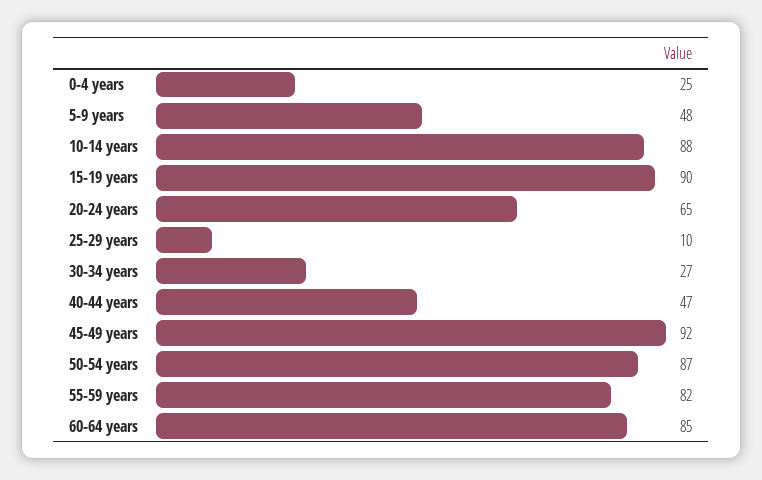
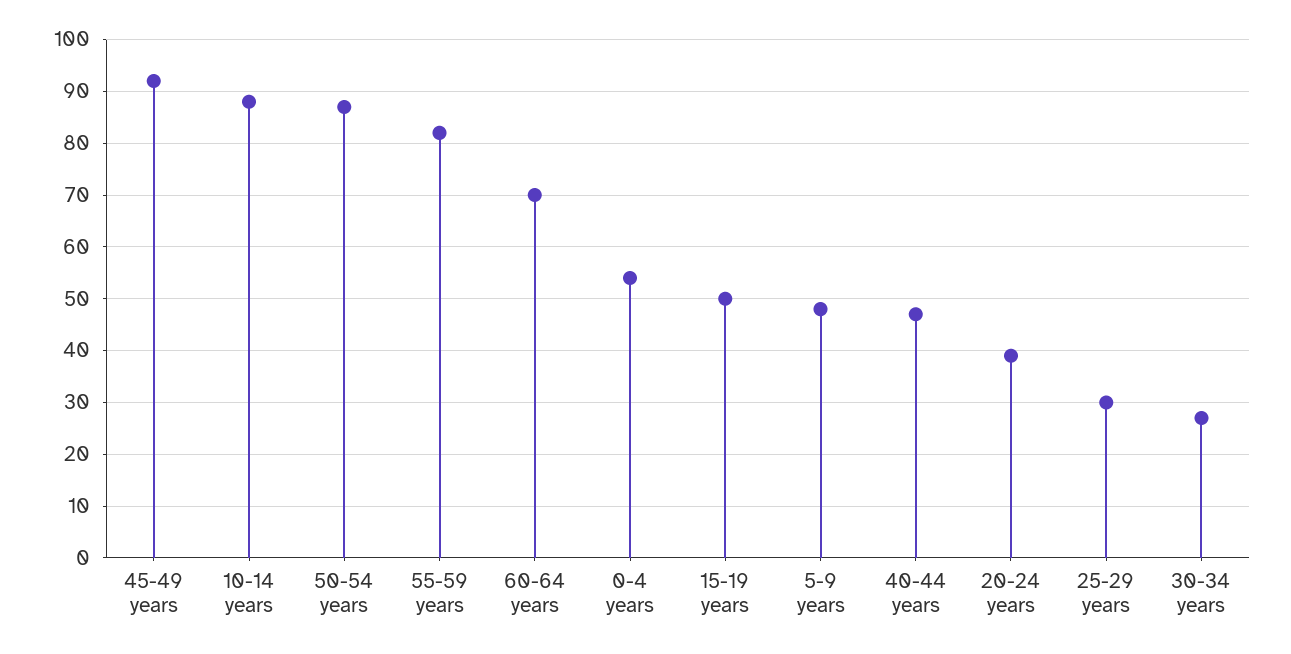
0-4 years: 25 -> 55
15-19 years: 90 -> 50
20-24 years: 65 -> 40
25-29 years: 10 -> 30
60-64 years: 85 -> 70

